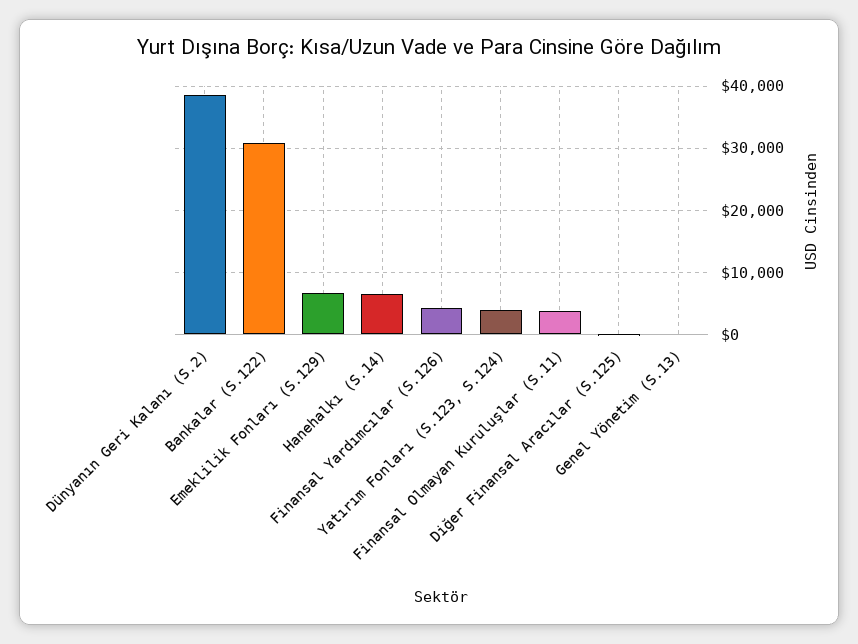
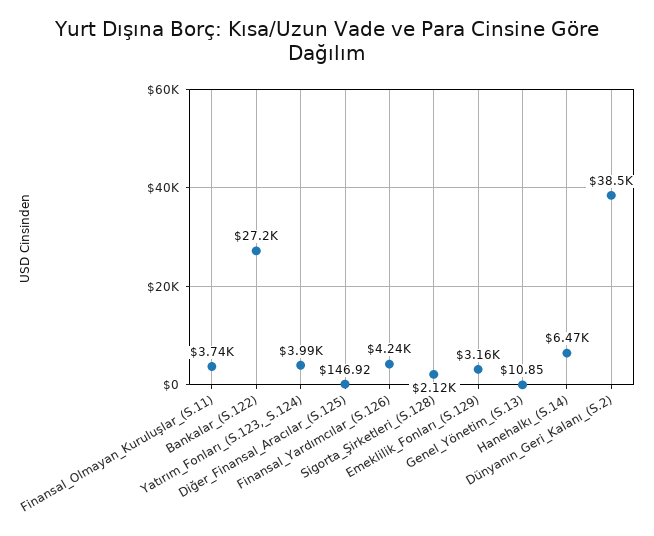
Bankalar (S.122): 31000 -> 27200
Emeklilik Fonları (S.129): 7000 -> 3160
Sigorta_Şirketleri_(S.128): none -> 2120

